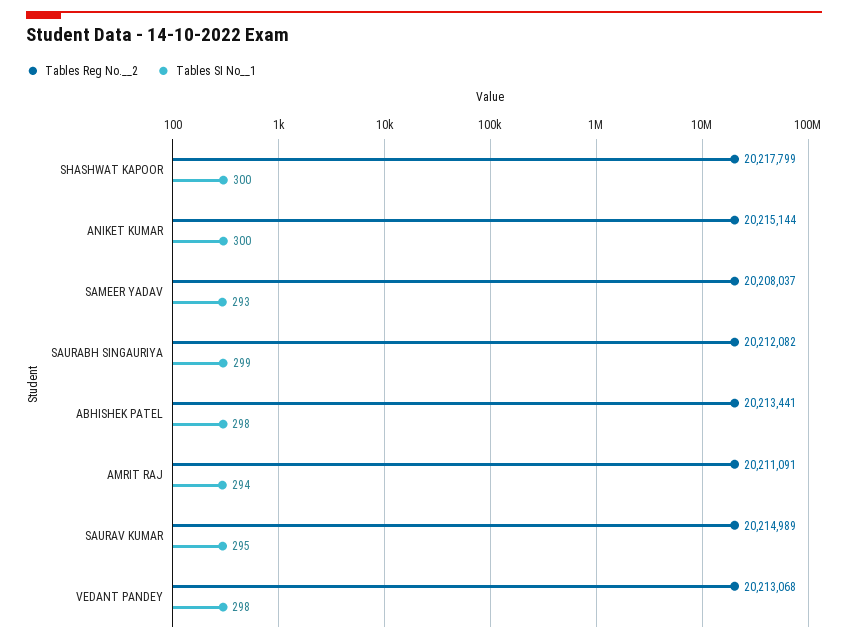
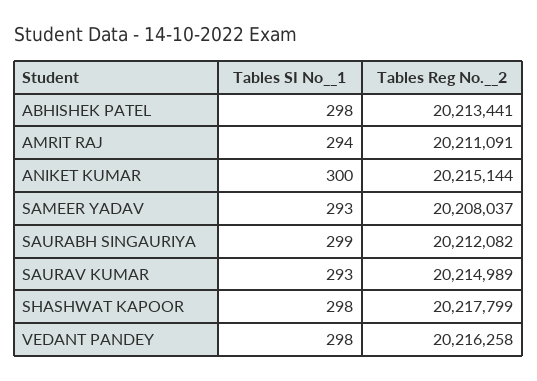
Tables SI No__1, SHASHWAT KAPOOR: 300 -> 298
Tables SI No__1, SAURAV KUMAR: 295 -> 293
Tables Reg No.__2, VEDANT PANDEY: 20213068 -> 20216258

